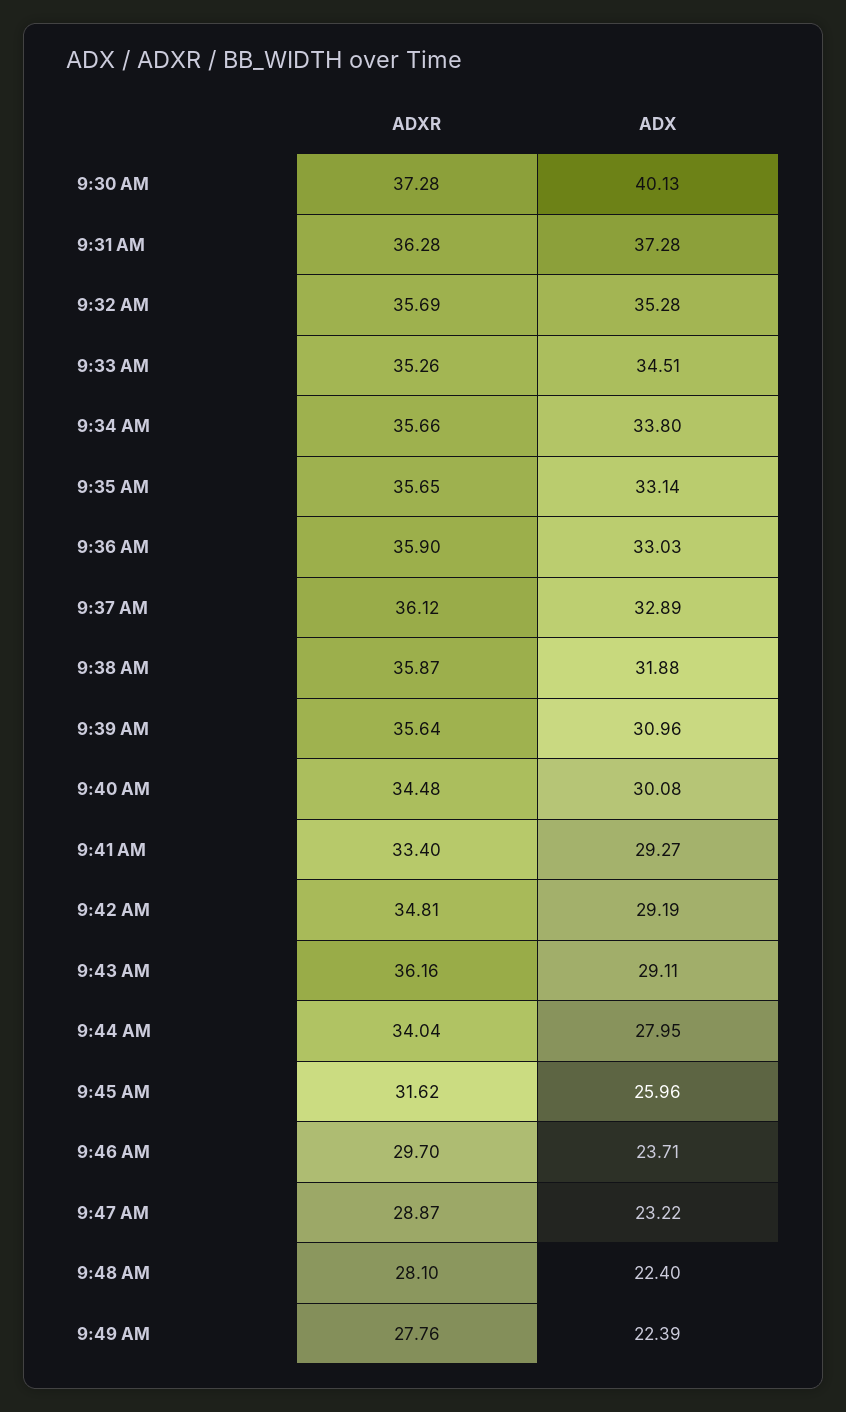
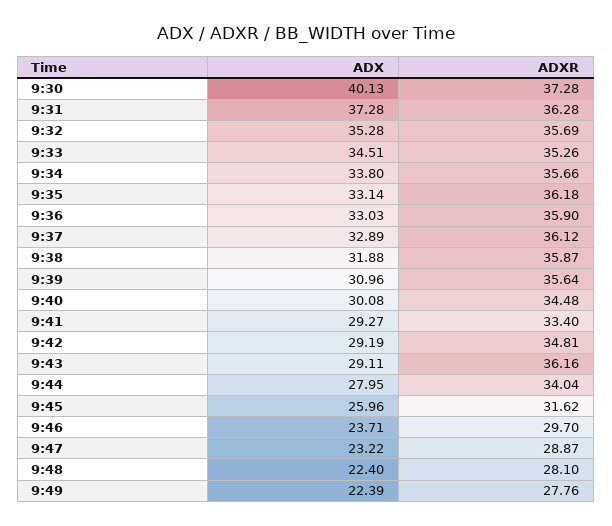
ADXR, 9:35 AM: 35.65 -> 36.18

